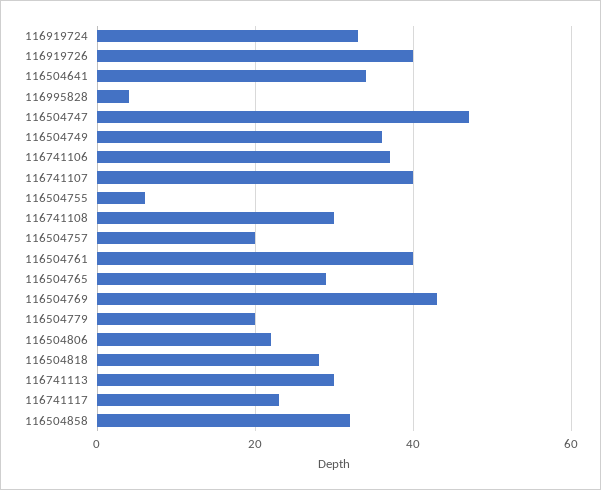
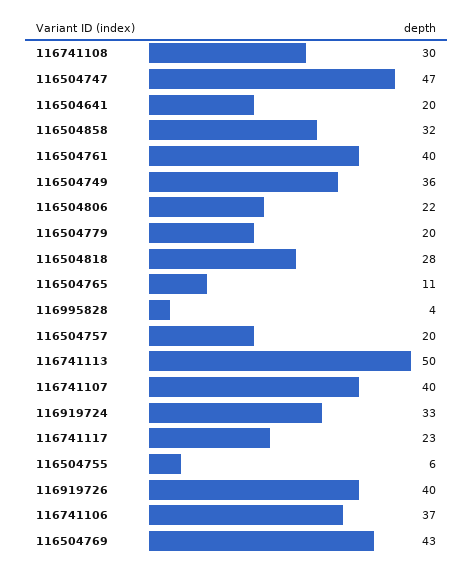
116504641: 35 -> 20
116504765: 30 -> 11
116741113: 30 -> 50

